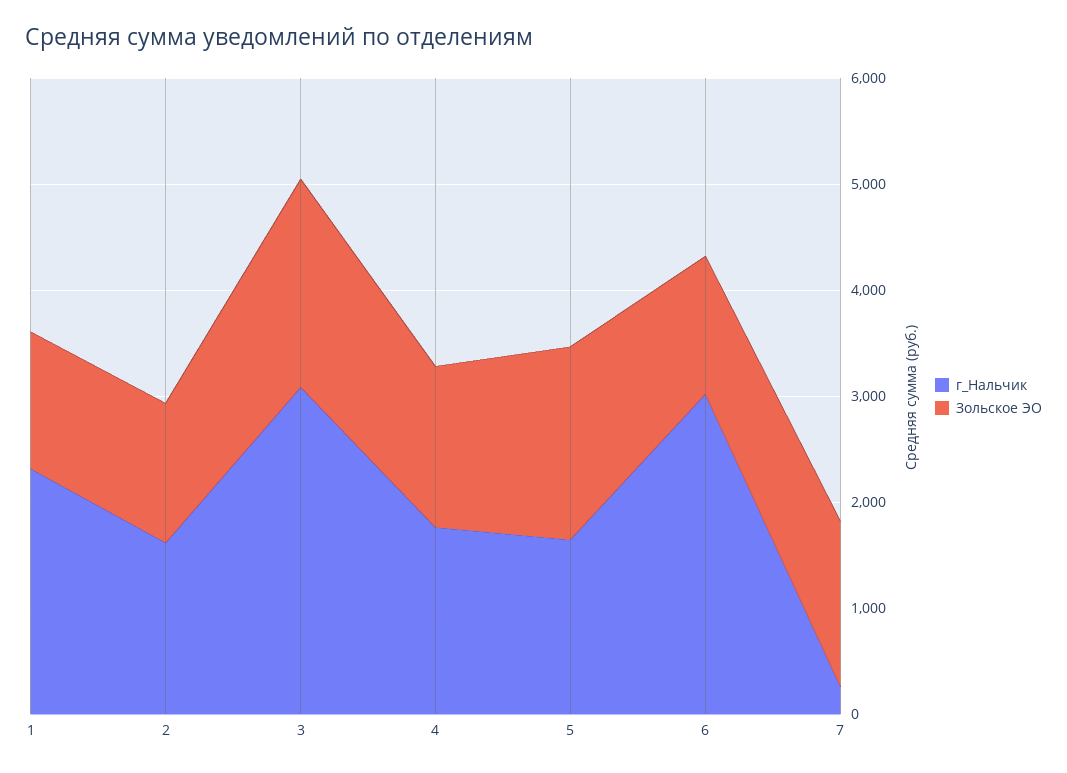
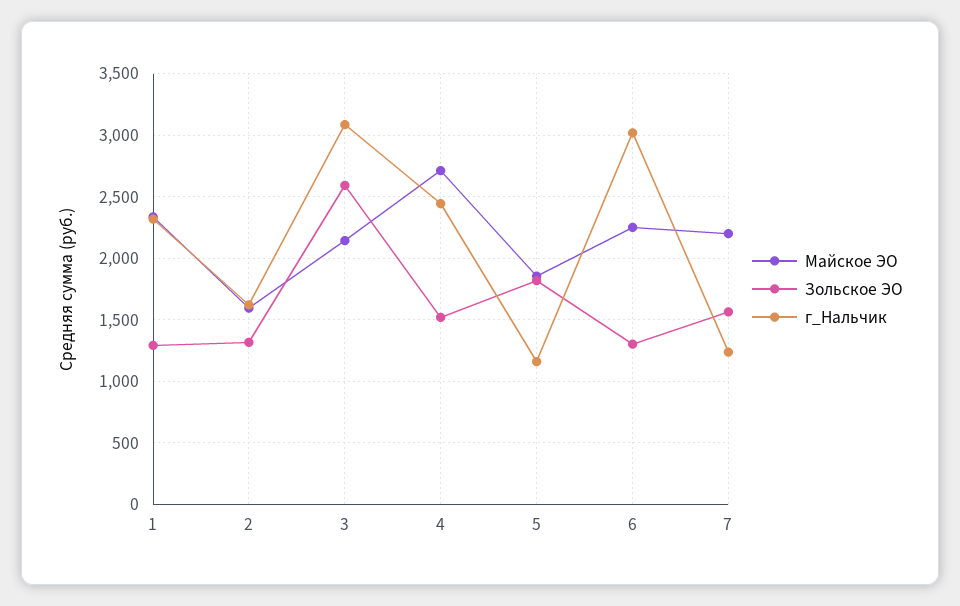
Зольское ЭО, 3: 2000 -> 2600
г_Нальчик, 4: 1800 -> 2450
г_Нальчик, 5: 1600 -> 1150
г_Нальчик, 7: 200 -> 1250
Майское ЭО, 1: none -> 2350
Майское ЭО, 2: none -> 1600
Майское ЭО, 3: none -> 2150
Майское ЭО, 4: none -> 2700
Майское ЭО, 5: none -> 1850
Майское ЭО, 6: none -> 2250
Майское ЭО, 7: none -> 2200

